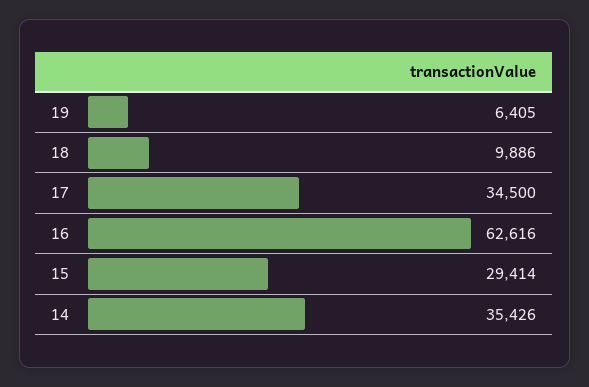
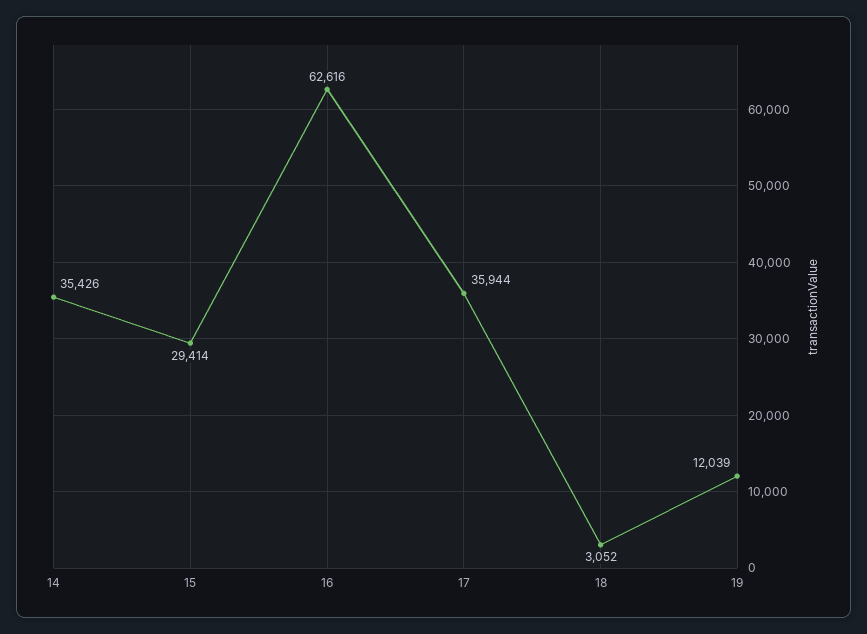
19: 6405 -> 12039
18: 9886 -> 3052
17: 34500 -> 35944

